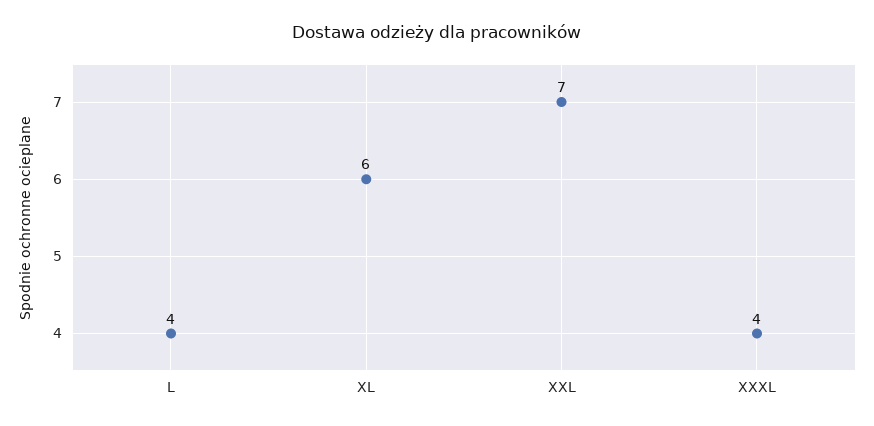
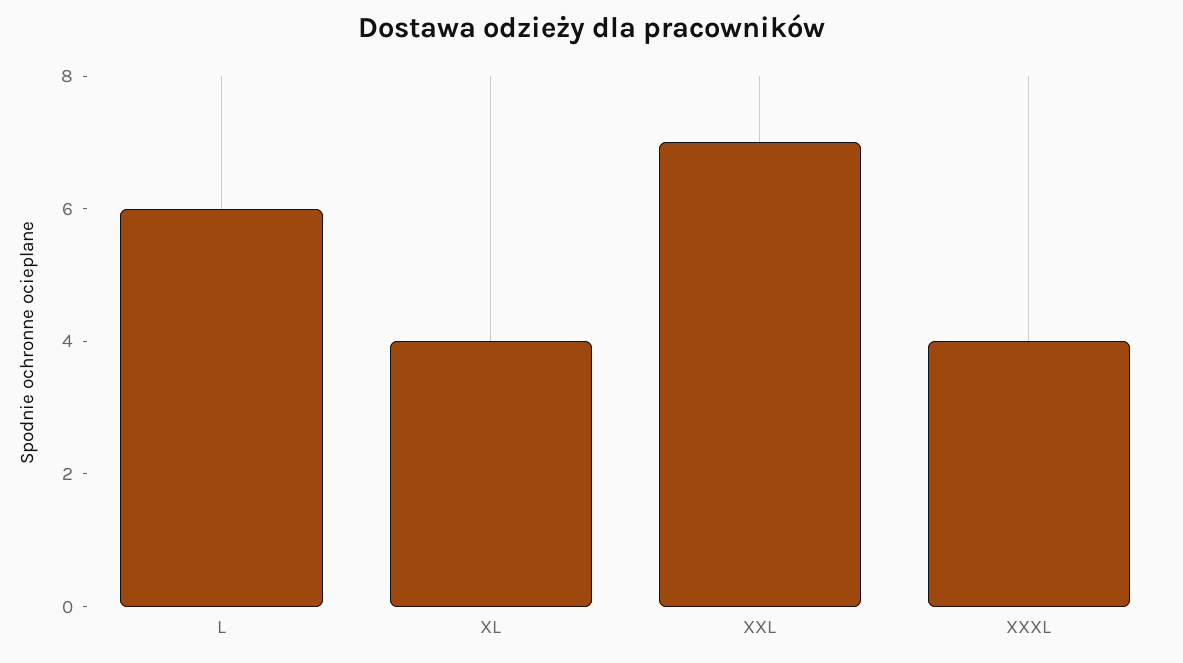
L: 4 -> 6
XL: 6 -> 4

